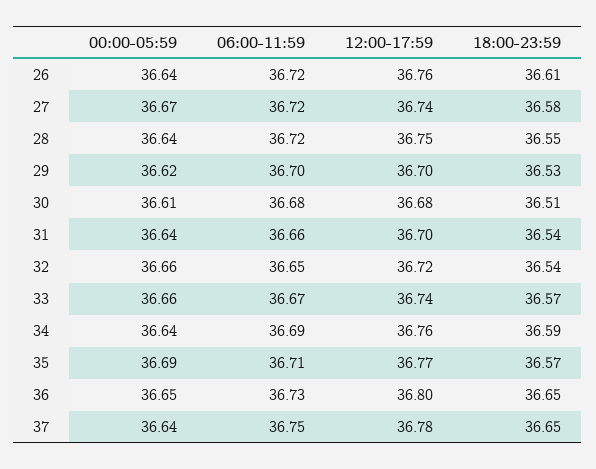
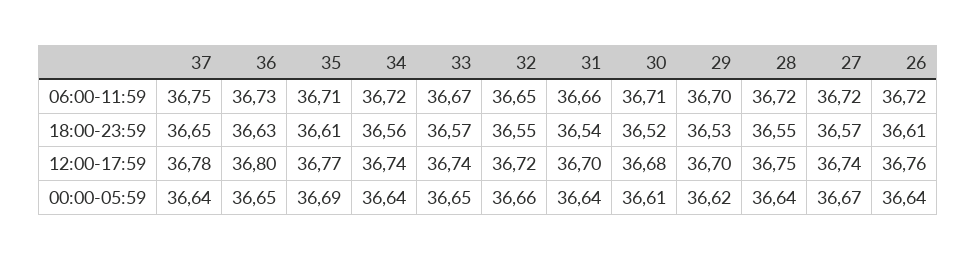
18:00-23:59, 27: 36.58 -> 36.57
06:00-11:59, 30: 36.68 -> 36.71
18:00-23:59, 30: 36.51 -> 36.52
18:00-23:59, 32: 36.54 -> 36.55
00:00-05:59, 33: 36.66 -> 36.65
06:00-11:59, 34: 36.69 -> 36.72
12:00-17:59, 34: 36.76 -> 36.74
18:00-23:59, 34: 36.59 -> 36.56
18:00-23:59, 35: 36.57 -> 36.61
18:00-23:59, 36: 36.65 -> 36.63

